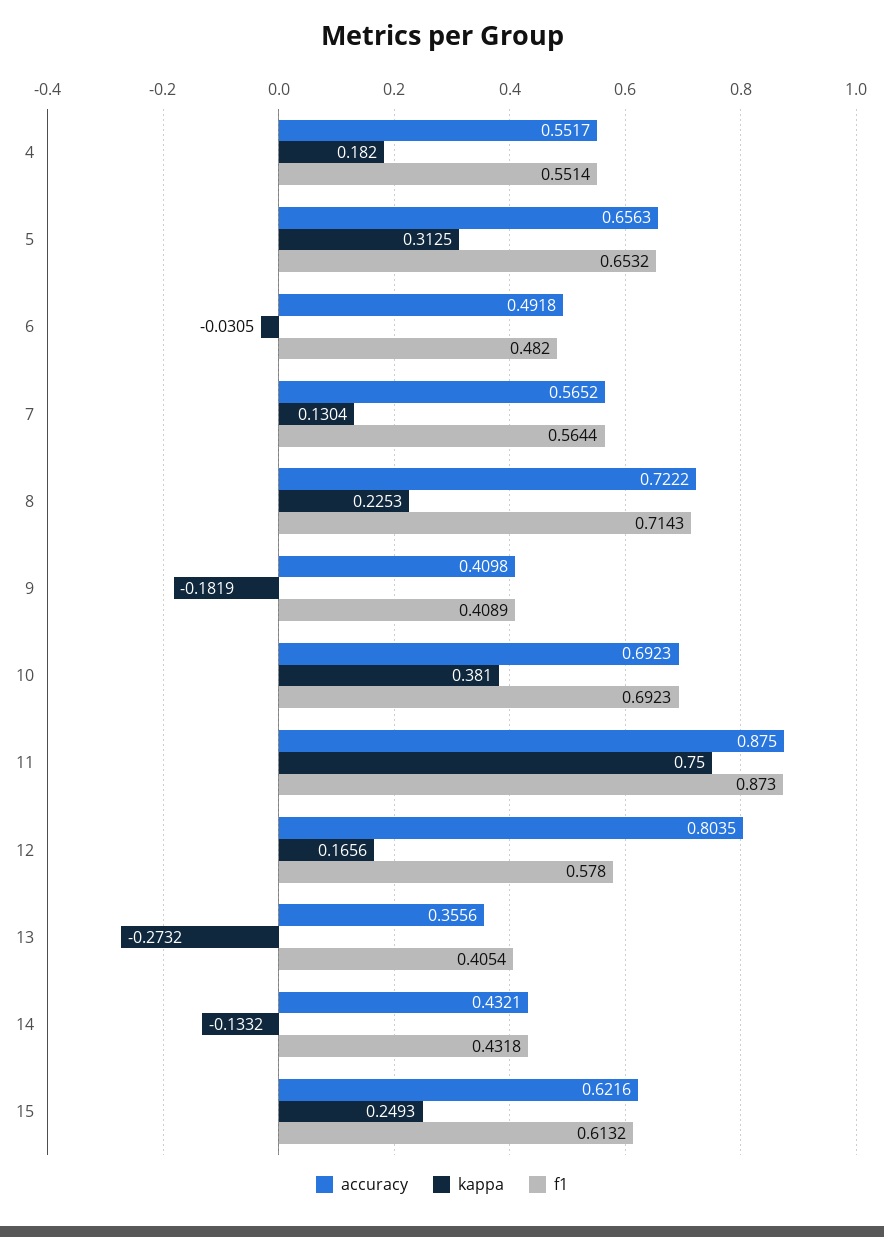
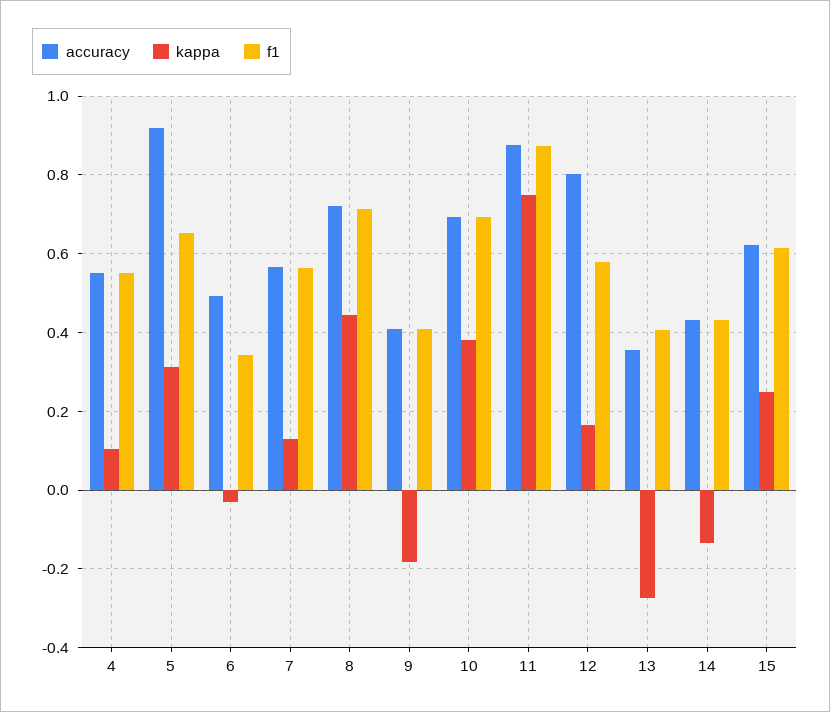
kappa, 4: 0.182 -> 0.1
accuracy, 5: 0.6563 -> 0.92
f1, 6: 0.482 -> 0.34
kappa, 8: 0.2253 -> 0.44

